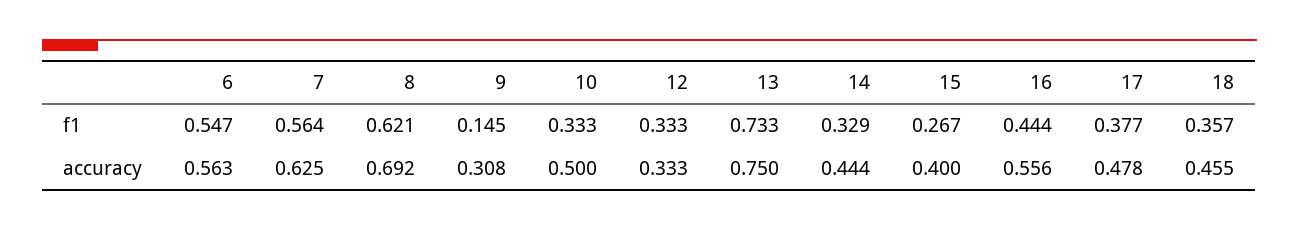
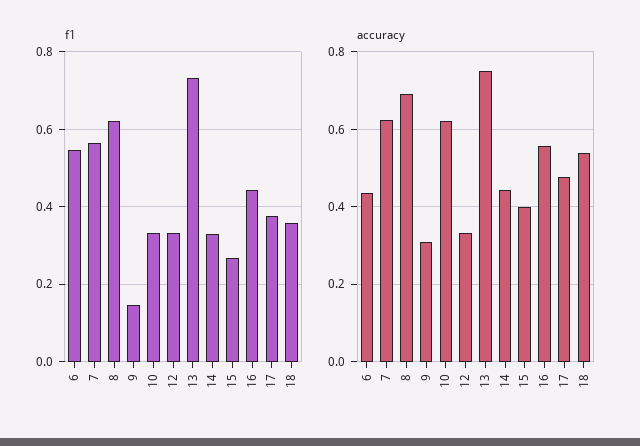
accuracy, 6: 0.563 -> 0.44
accuracy, 10: 0.5 -> 0.62
accuracy, 18: 0.455 -> 0.54

